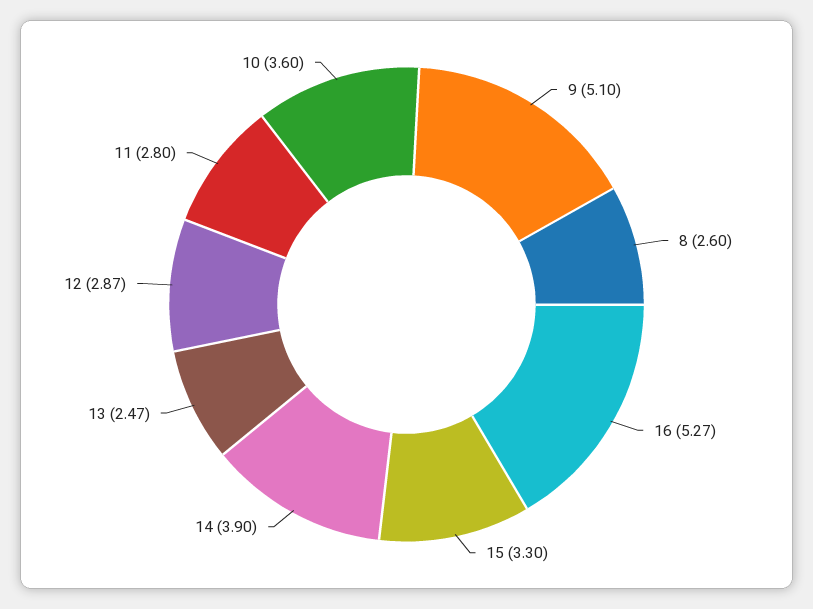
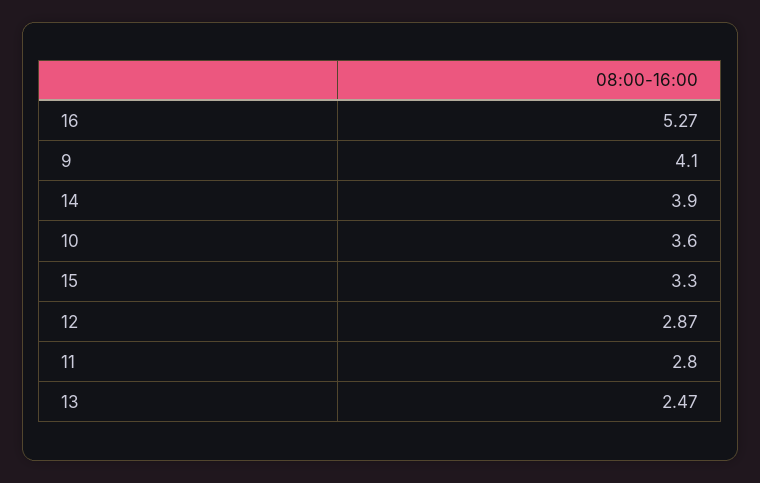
9: 5.1 -> 4.1
8: 2.6 -> none

